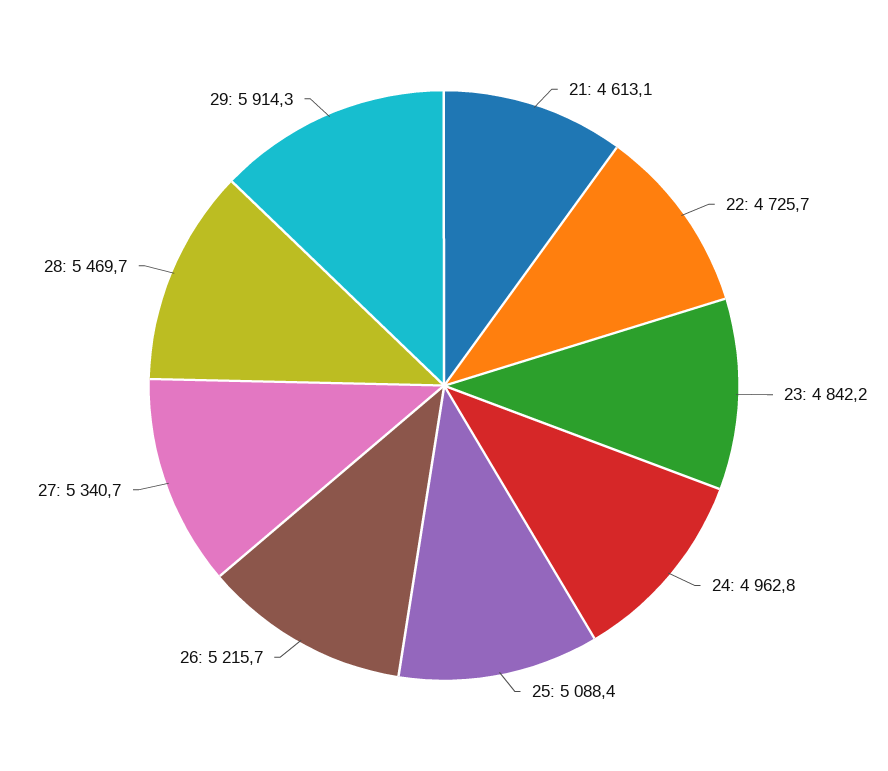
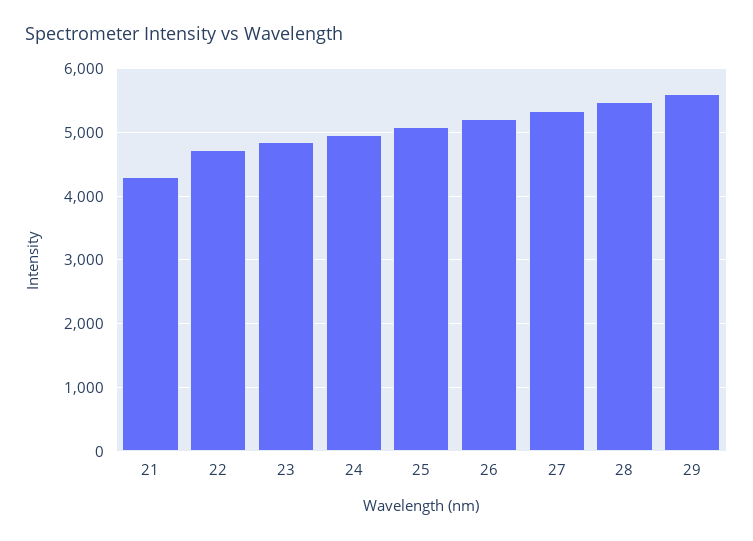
21: 4613.1 -> 4300
29: 5914.3 -> 5600

